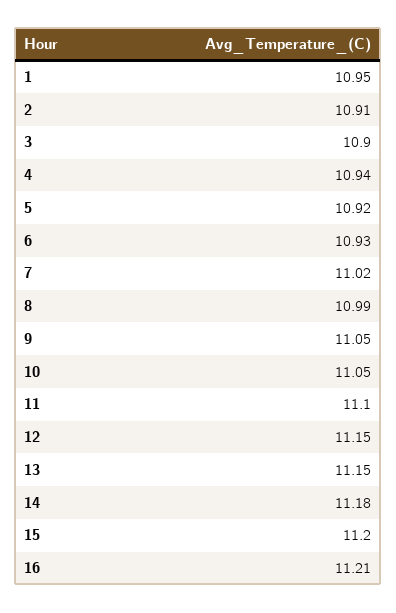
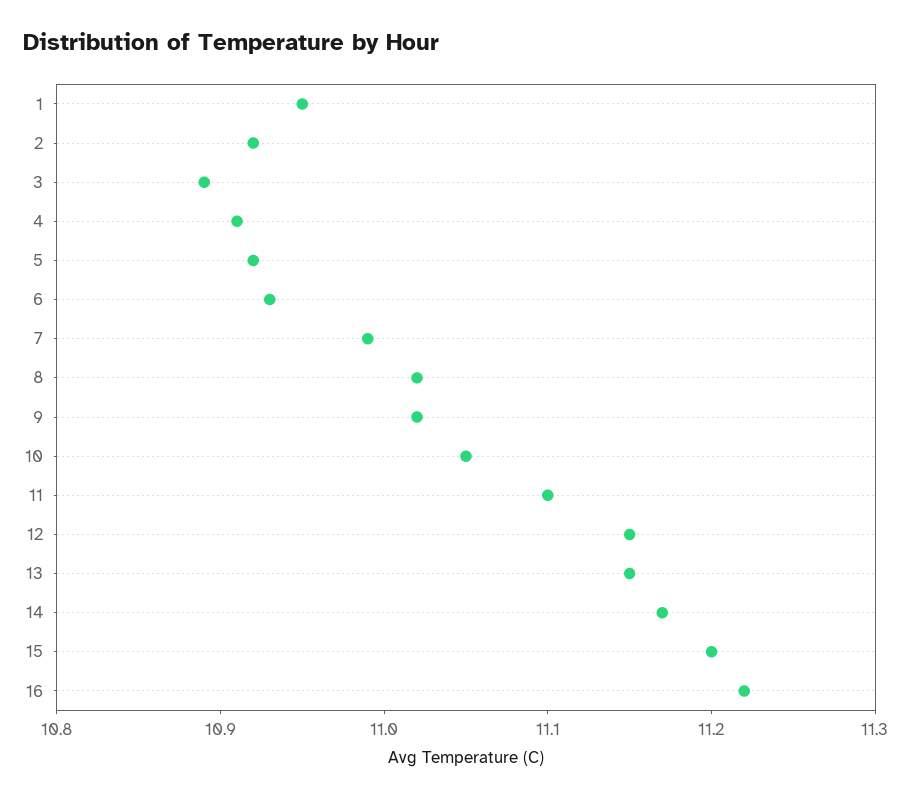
2: 10.91 -> 10.92
3: 10.9 -> 10.89
4: 10.94 -> 10.91
7: 11.02 -> 10.99
8: 10.99 -> 11.02
9: 11.05 -> 11.02
14: 11.18 -> 11.17
16: 11.21 -> 11.22

